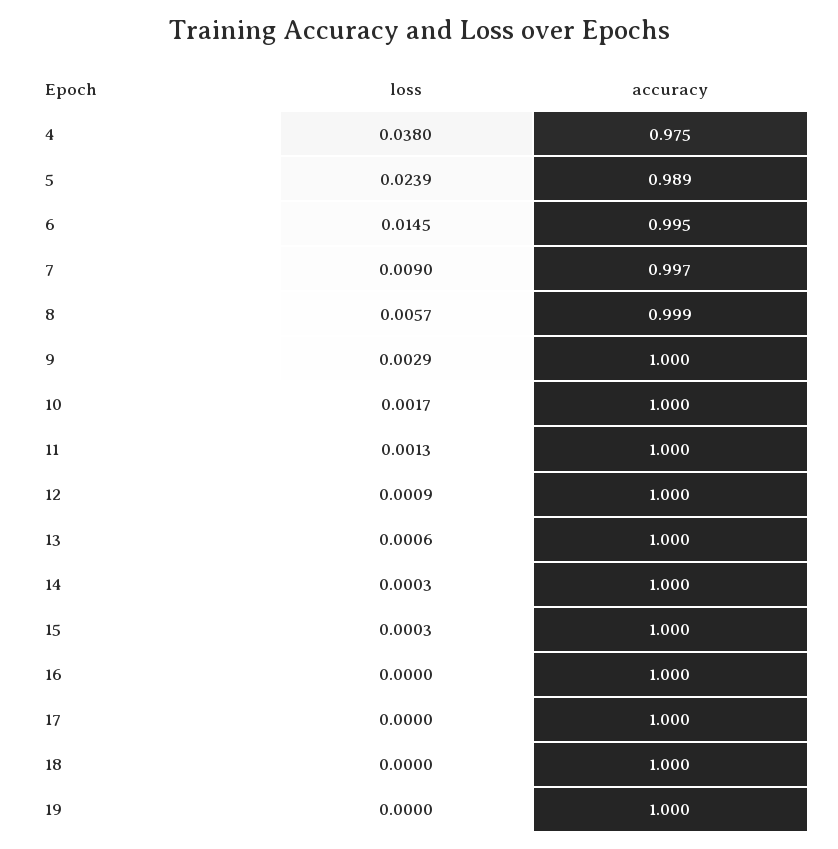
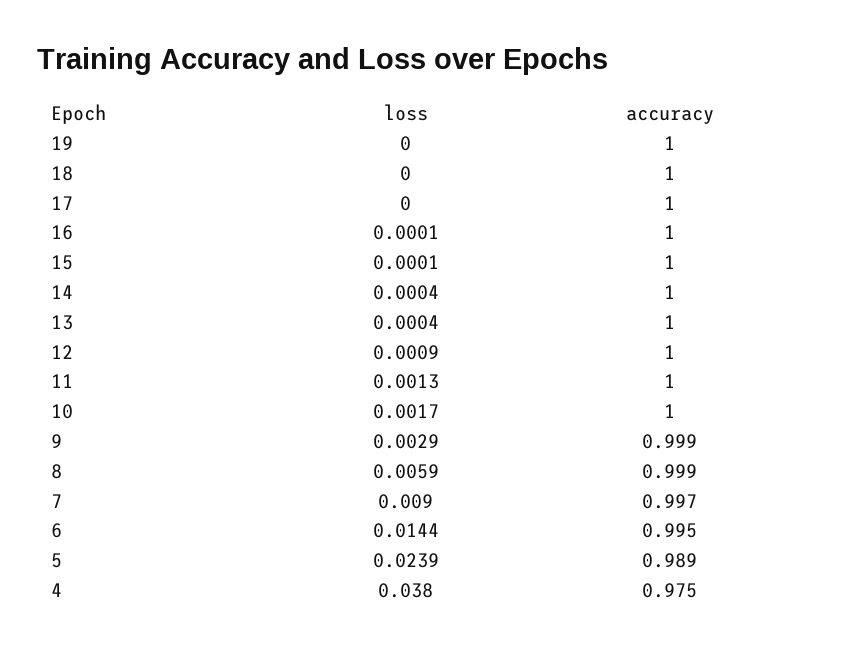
loss, 6: 0.0145 -> 0.0144
loss, 8: 0.0057 -> 0.0059
accuracy, 9: 1 -> 0.999
loss, 13: 0.0006 -> 0.0004
loss, 14: 0.0003 -> 0.0004
loss, 15: 0.0003 -> 0.0001
loss, 16: 0 -> 0.0001

